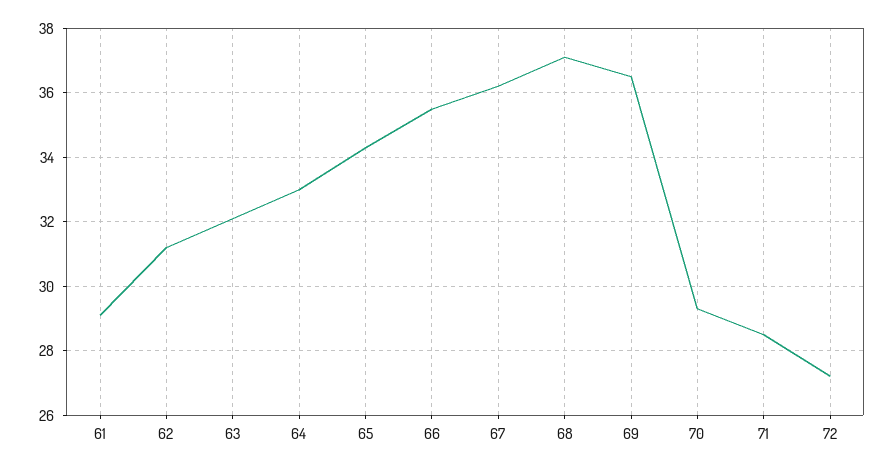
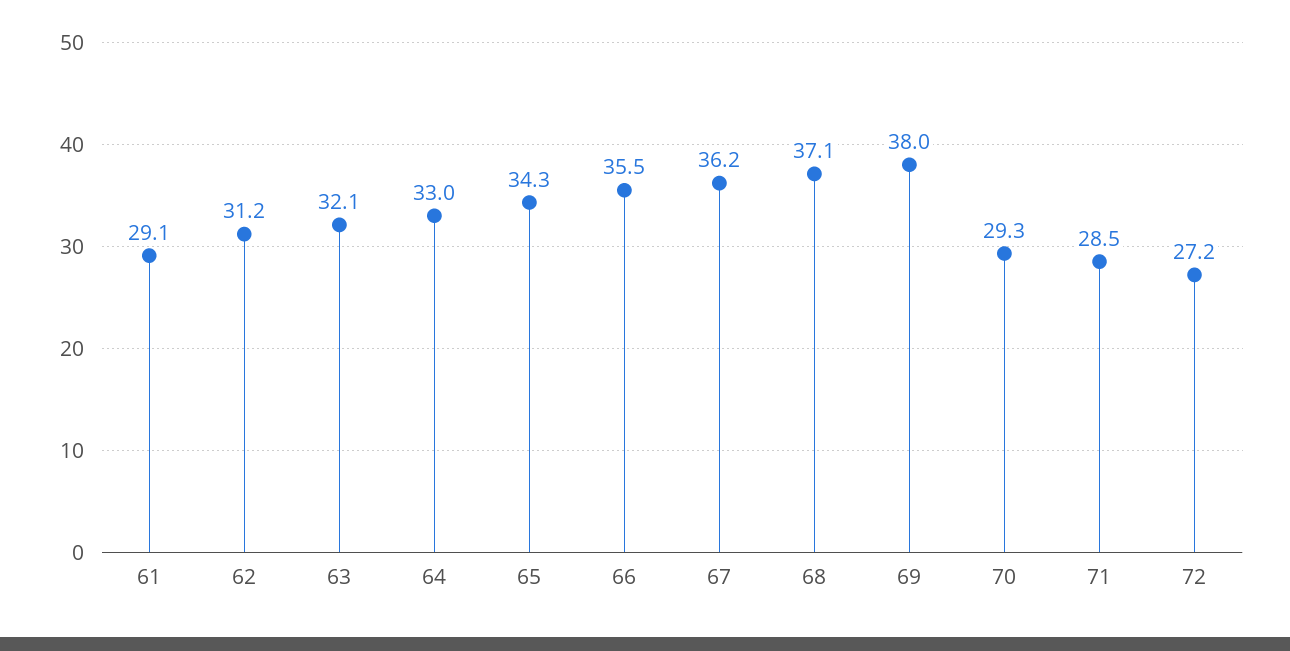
69: 36.5 -> 38

